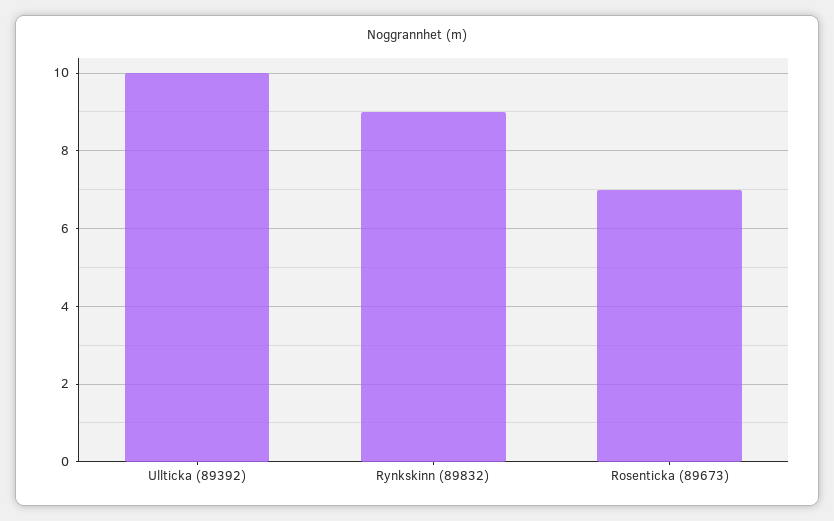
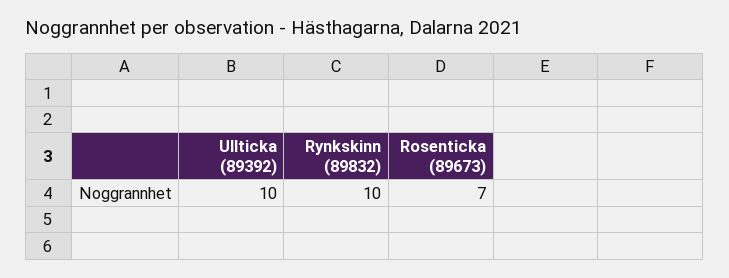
Rynkskinn (89832): 9 -> 10

